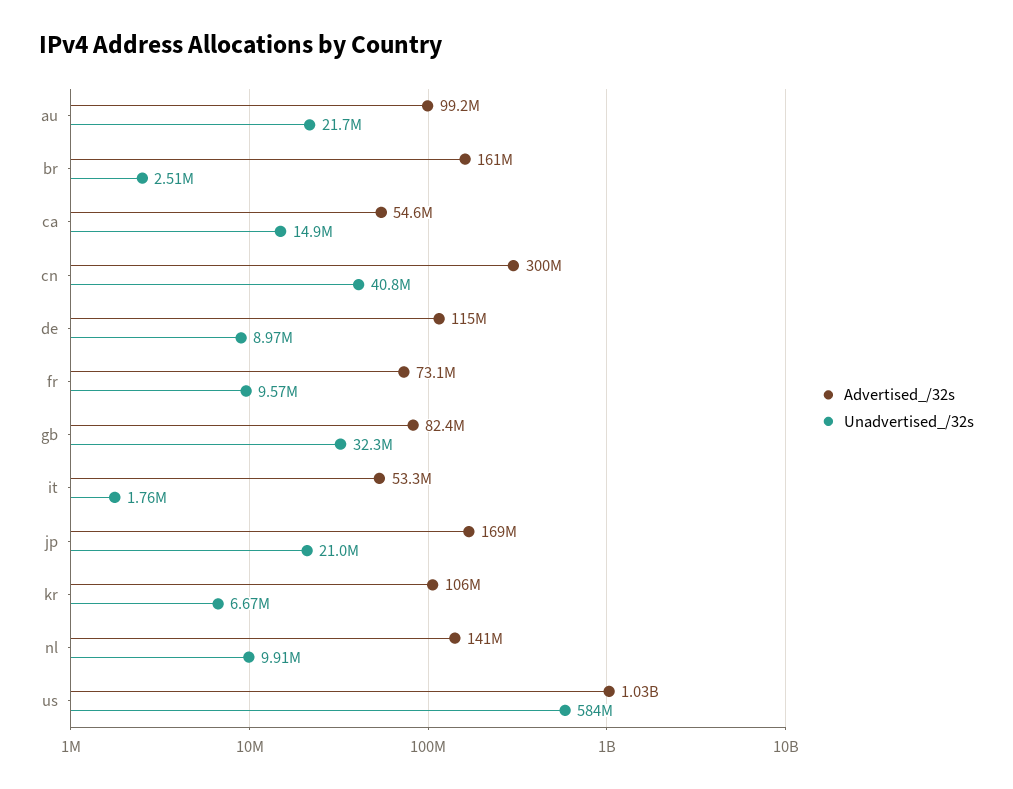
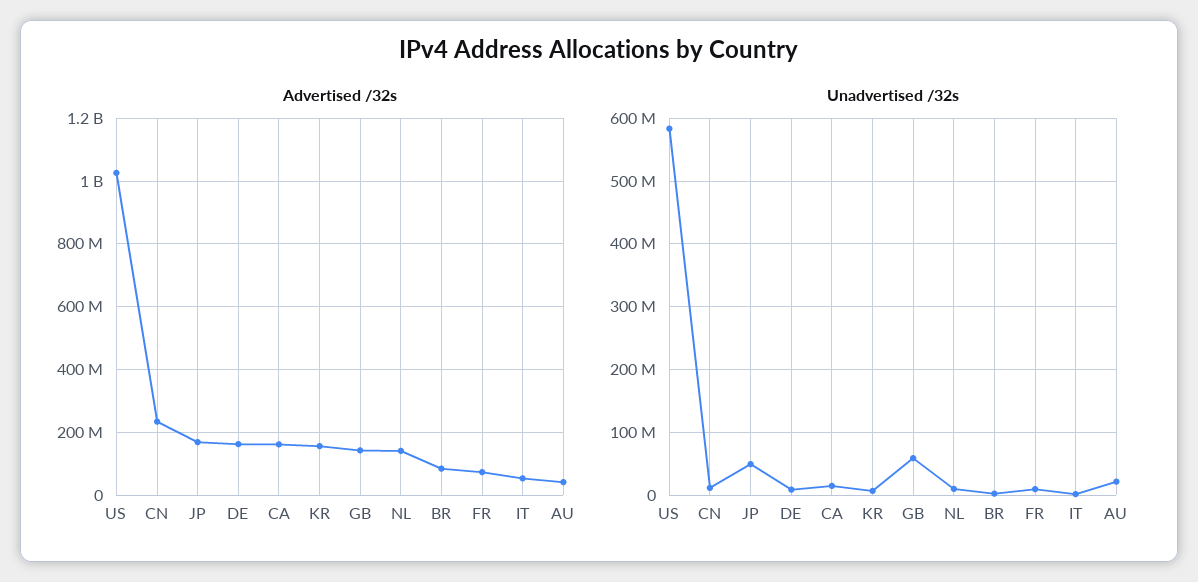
Advertised_/32s, au: 99200000 -> 40000000
Advertised_/32s, br: 161000000 -> 80000000
Advertised_/32s, ca: 54600000 -> 160000000
Advertised_/32s, cn: 300000000 -> 240000000
Unadvertised_/32s, cn: 40800000 -> 10000000
Advertised_/32s, de: 115000000 -> 160000000
Advertised_/32s, gb: 82400000 -> 140000000
Unadvertised_/32s, gb: 32300000 -> 60000000
Unadvertised_/32s, jp: 21000000 -> 50000000
Advertised_/32s, kr: 106000000 -> 160000000

